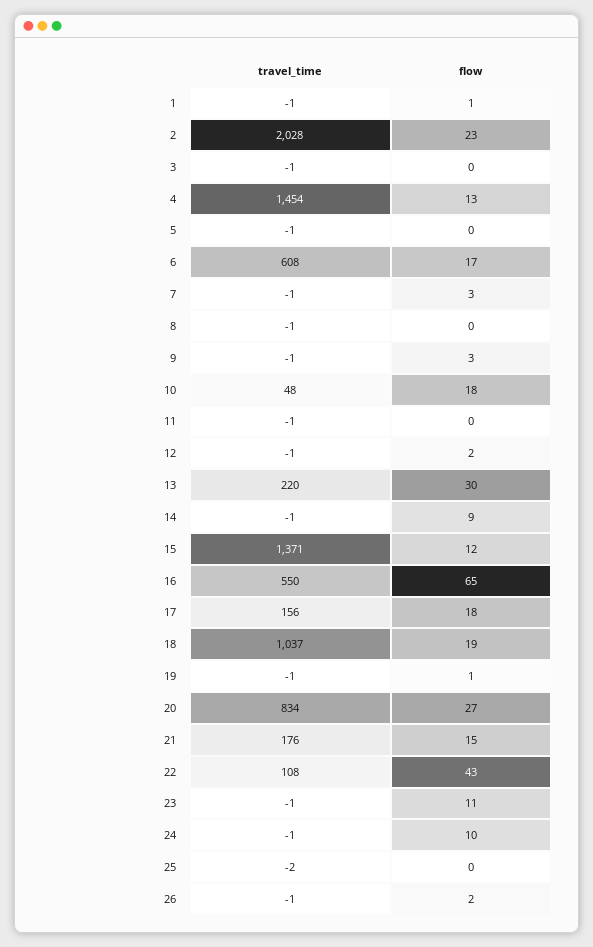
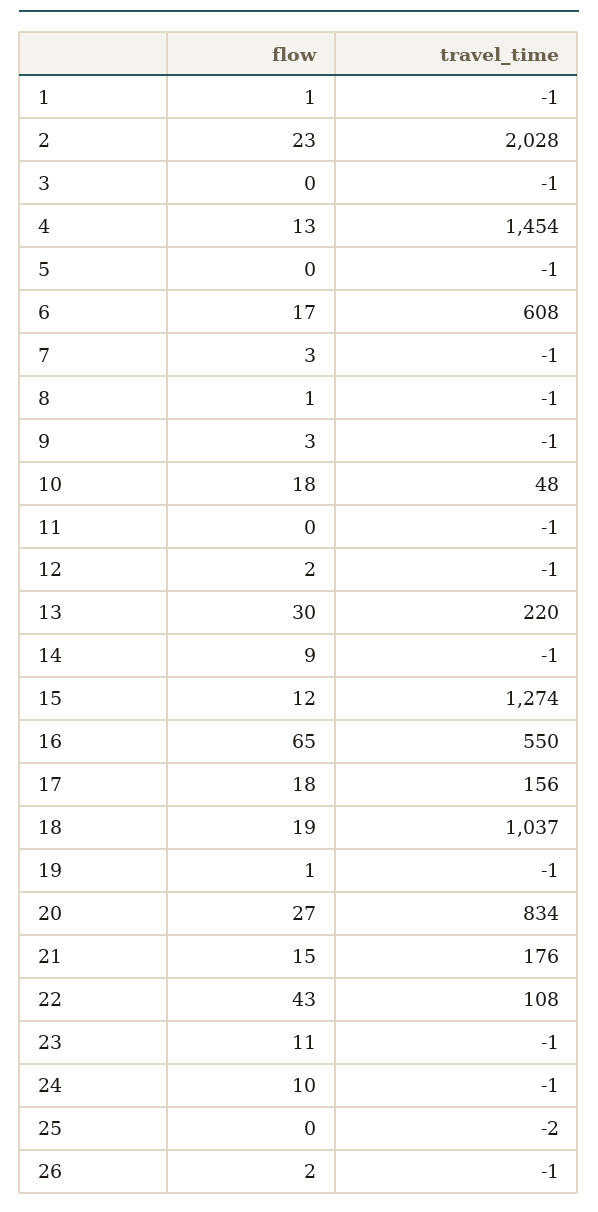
flow, 8: 0 -> 1
travel_time, 15: 1371 -> 1274

